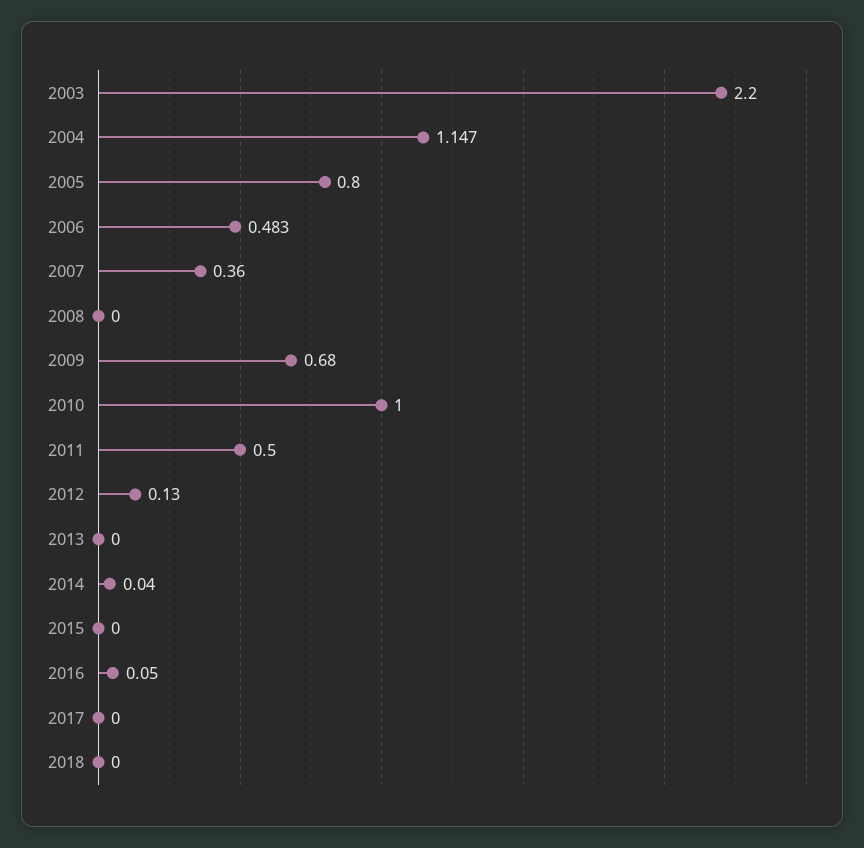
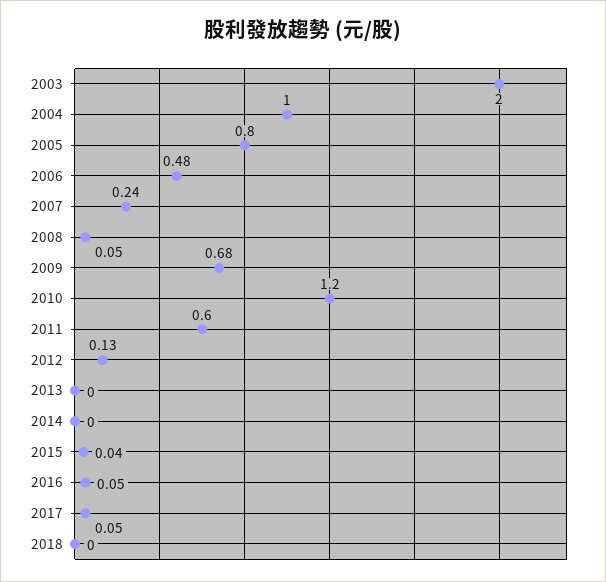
2003: 2.2 -> 2
2004: 1.147 -> 1
2007: 0.36 -> 0.24
2008: 0 -> 0.05
2010: 1 -> 1.2
2011: 0.5 -> 0.6
2014: 0.04 -> 0
2015: 0 -> 0.04
2017: 0 -> 0.05

